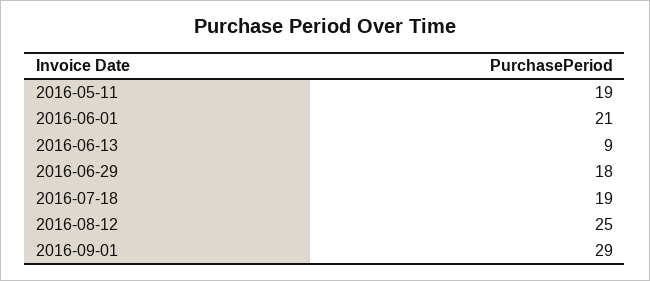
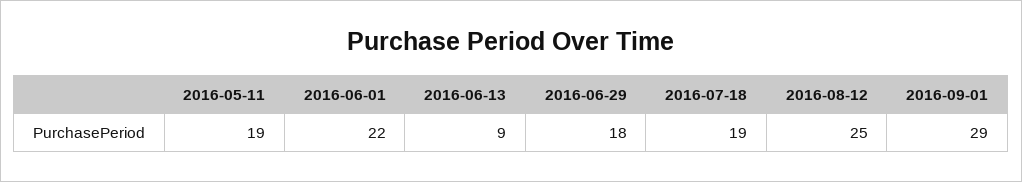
2016-06-01: 21 -> 22

